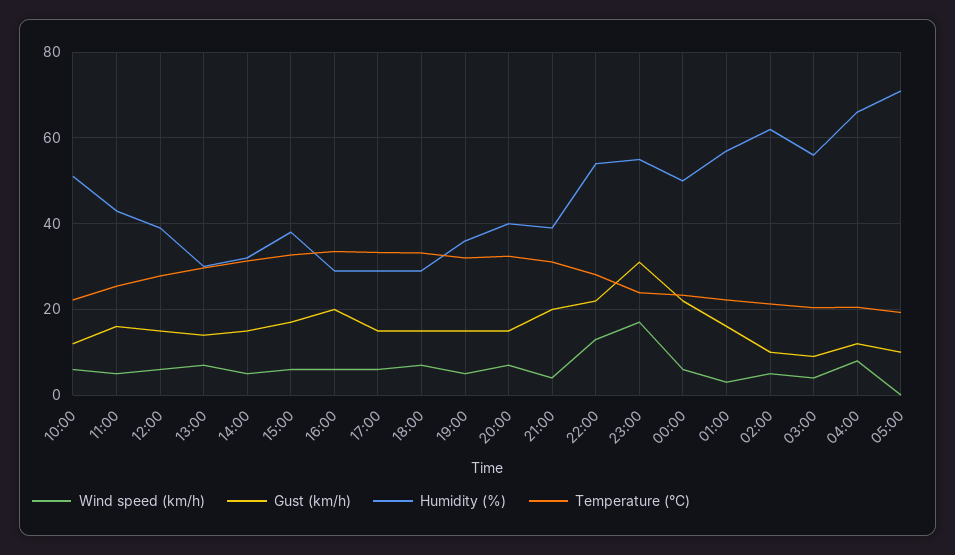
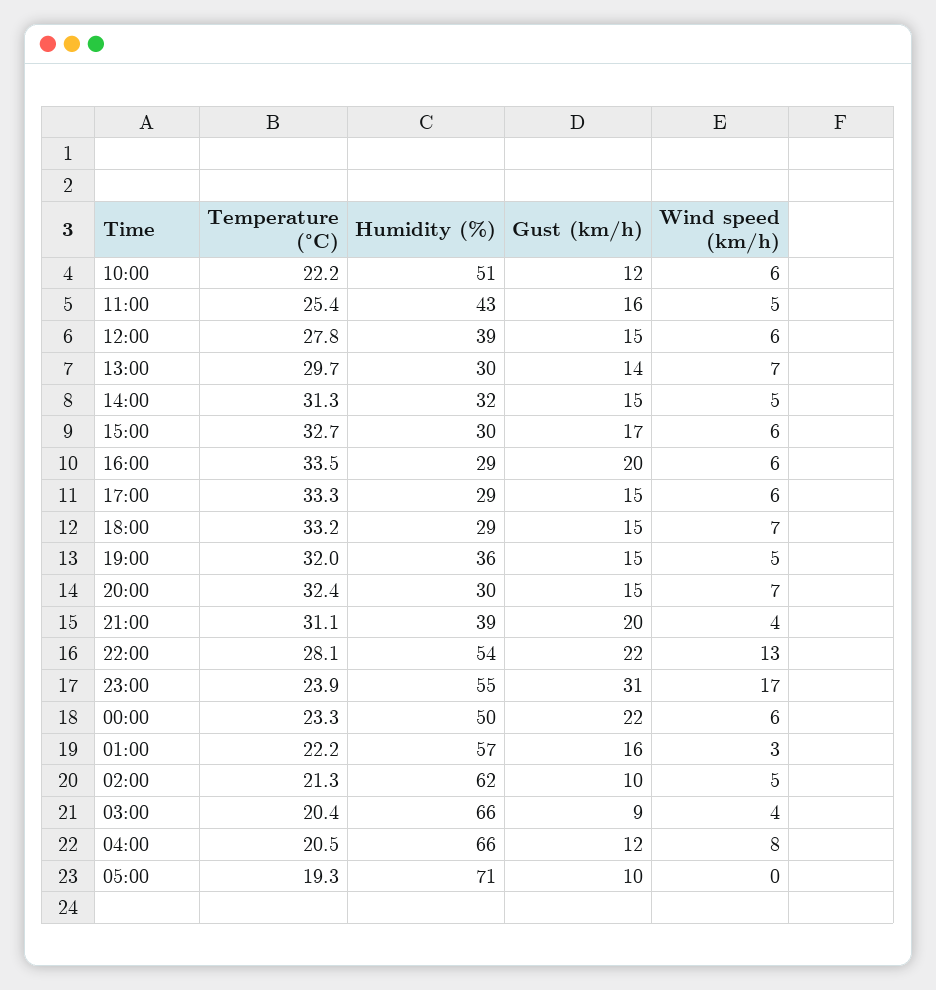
Humidity (%), 15:00: 38 -> 30
Humidity (%), 20:00: 40 -> 30
Humidity (%), 03:00: 56 -> 66

